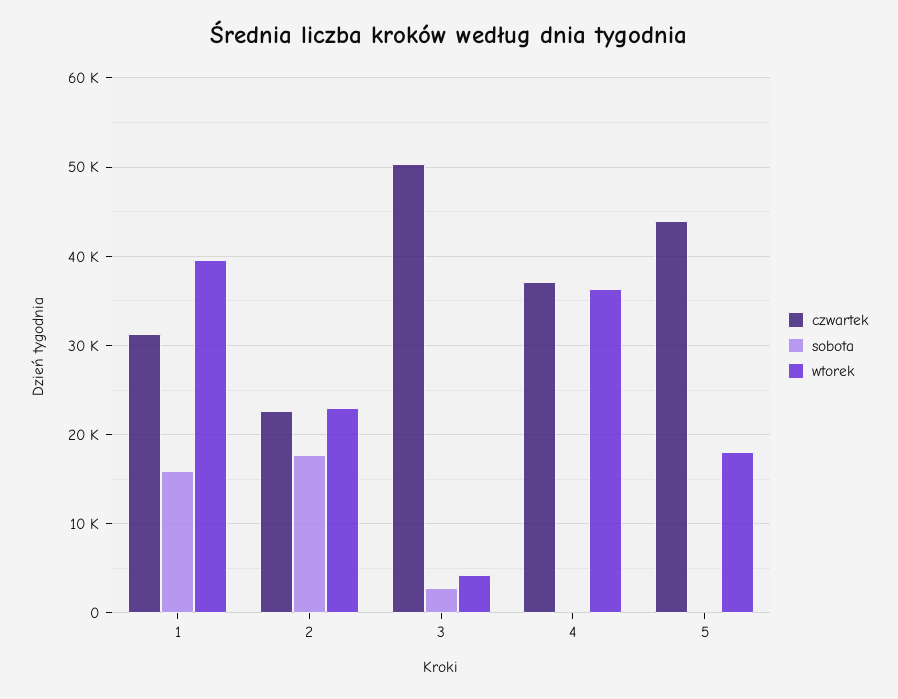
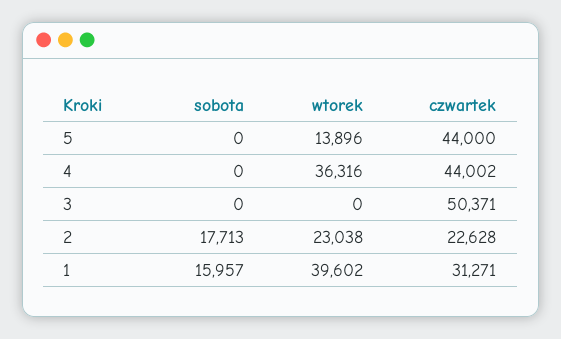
sobota, 3: 3000 -> 0
wtorek, 3: 4000 -> 0
czwartek, 4: 37000 -> 44002
wtorek, 5: 18000 -> 13896

